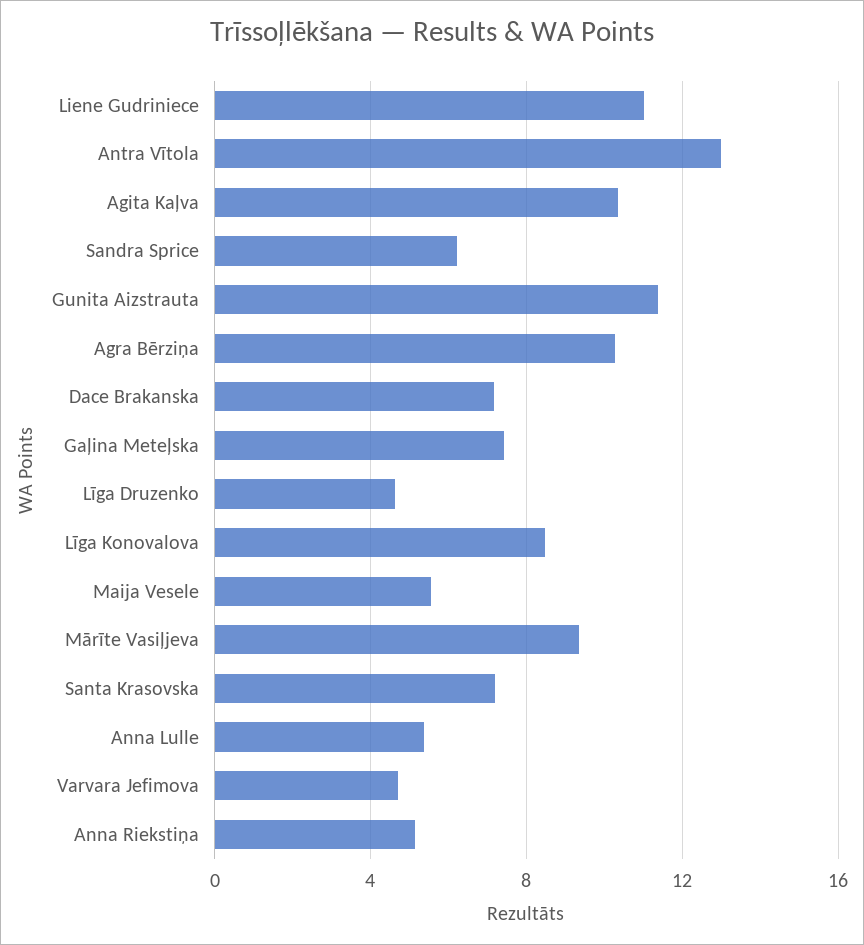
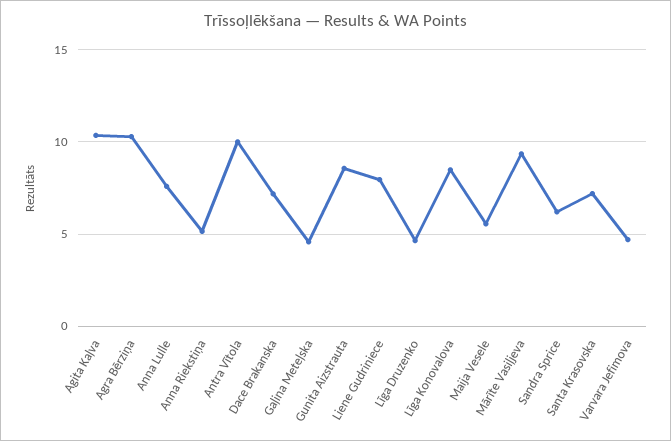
Liene Gudriniece: 11 -> 8
Antra Vītola: 13 -> 10
Gunita Aizstrauta: 11.5 -> 8.5
Gaļina Meteļska: 7.5 -> 4.5
Anna Lulle: 5.5 -> 7.5

